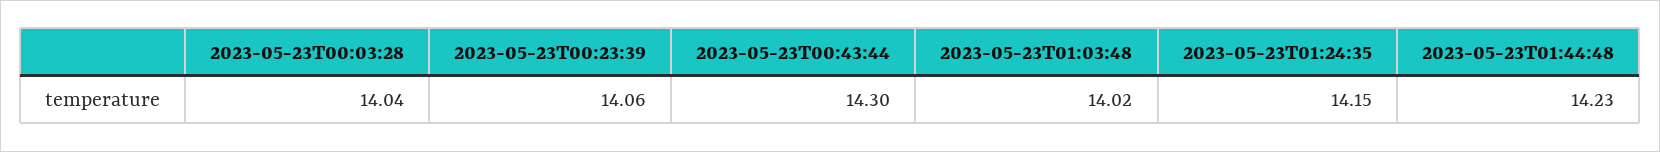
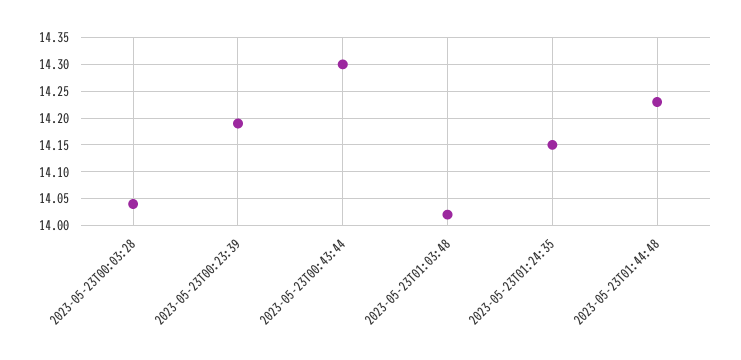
2023-05-23T00:23:39: 14.06 -> 14.2

